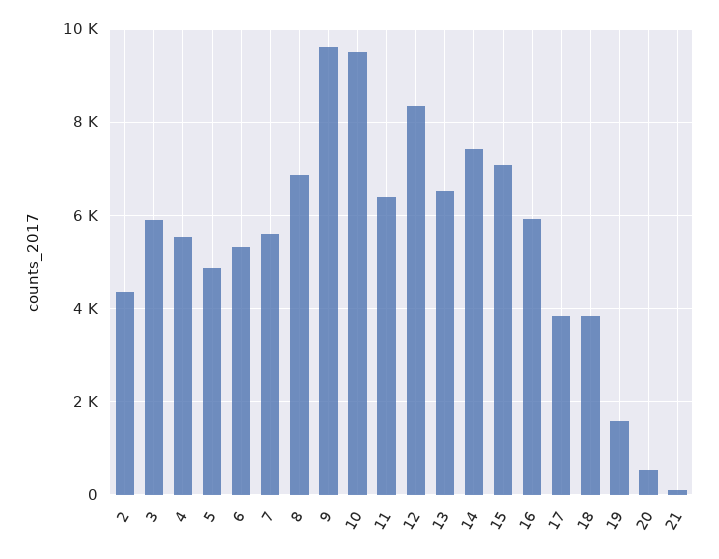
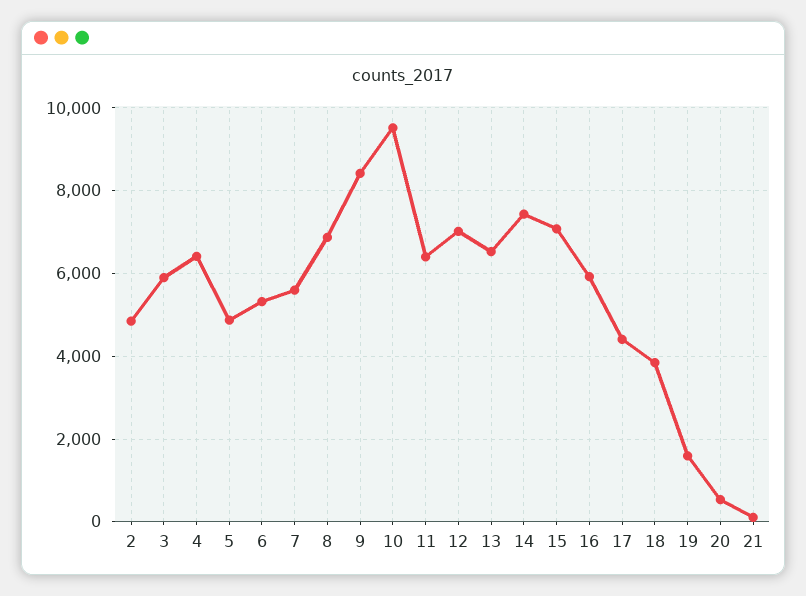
2: 4400 -> 4800
4: 5600 -> 6400
9: 9600 -> 8400
12: 8400 -> 7000
17: 3800 -> 4400

